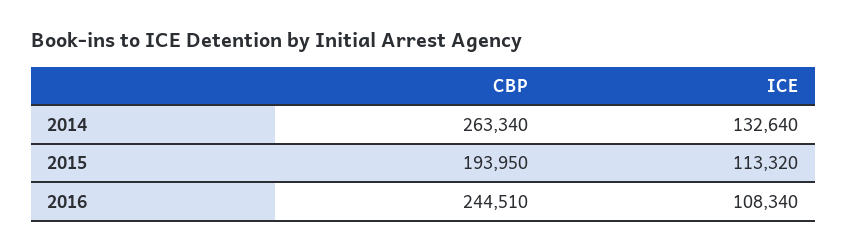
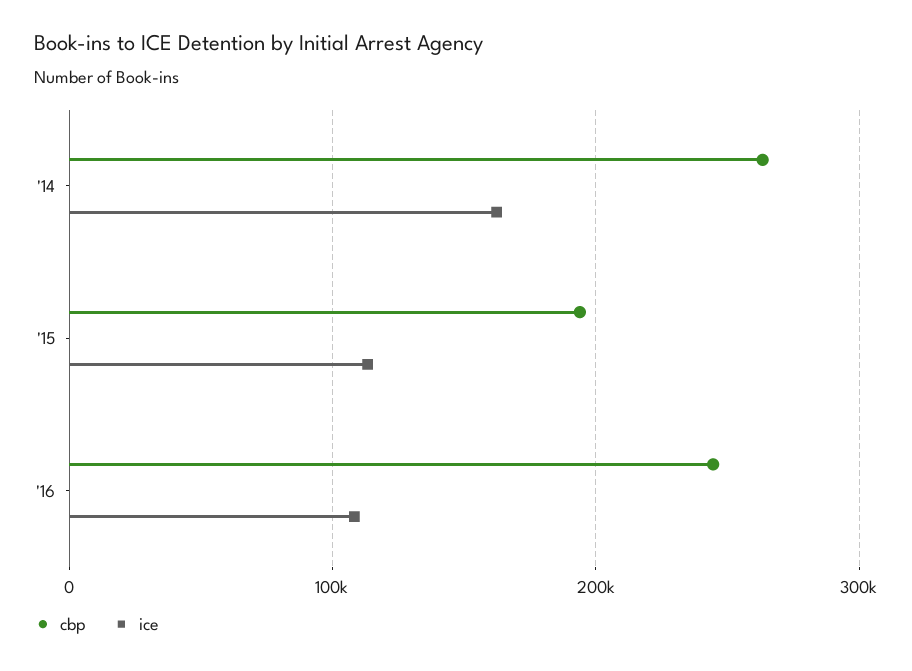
ICE, 2014: 132640 -> 160000

